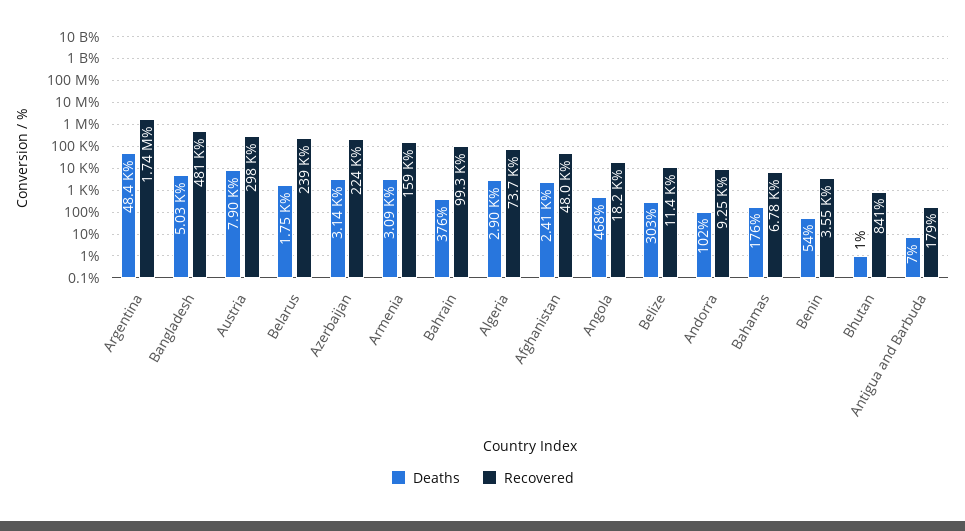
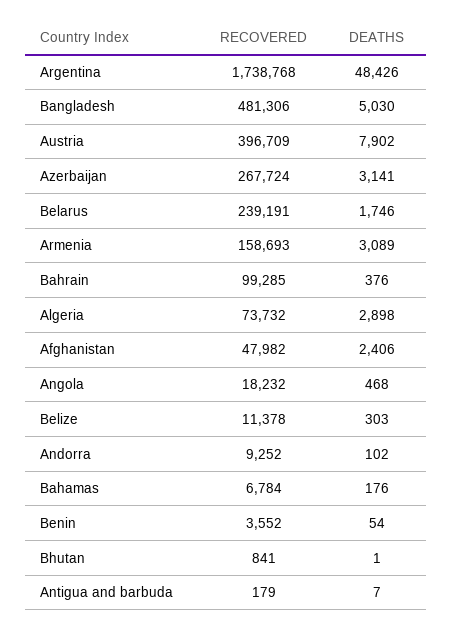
Recovered, Austria: 298000 -> 396709
Recovered, Azerbaijan: 224000 -> 267724

